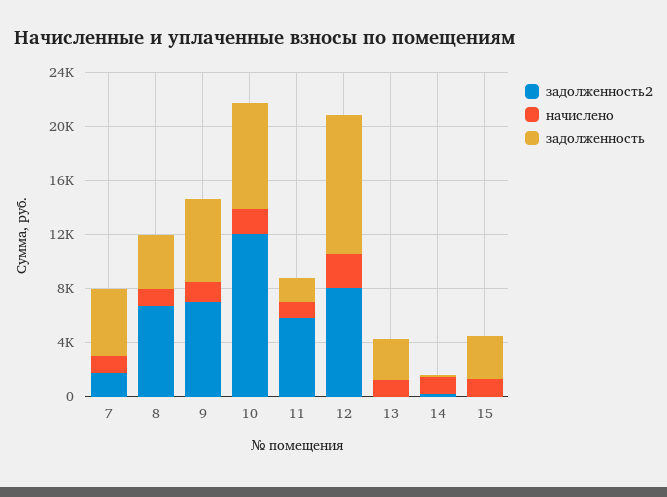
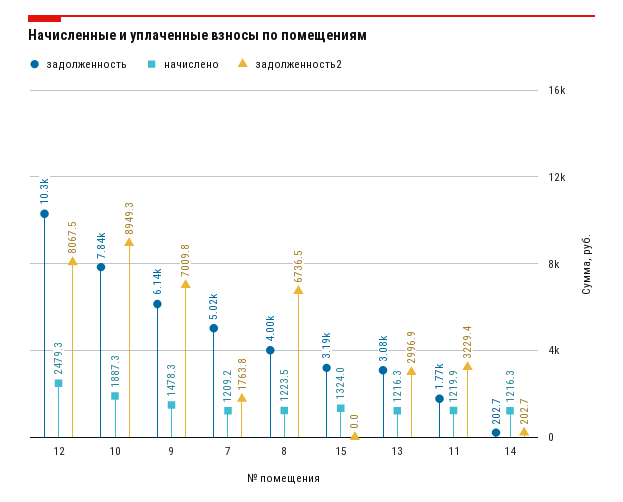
задолженность2, 10: 12000 -> 8949.3
задолженность2, 11: 6000 -> 3229.4
задолженность2, 13: 0 -> 2996.9

